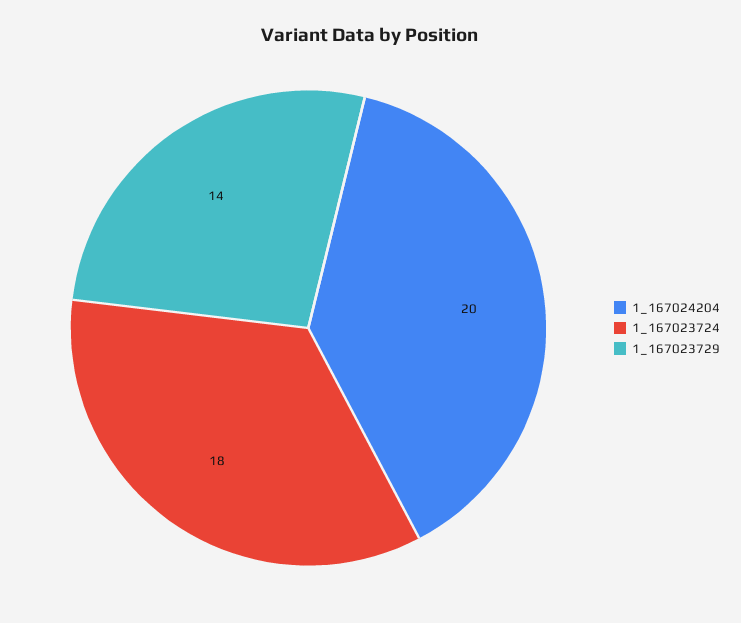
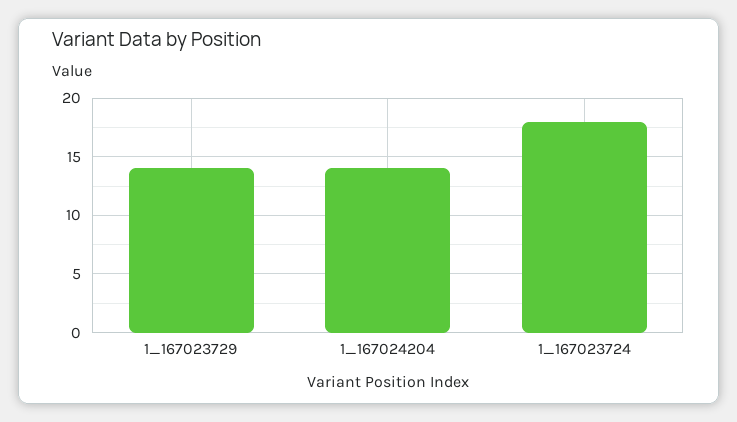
1_167024204: 20 -> 14

